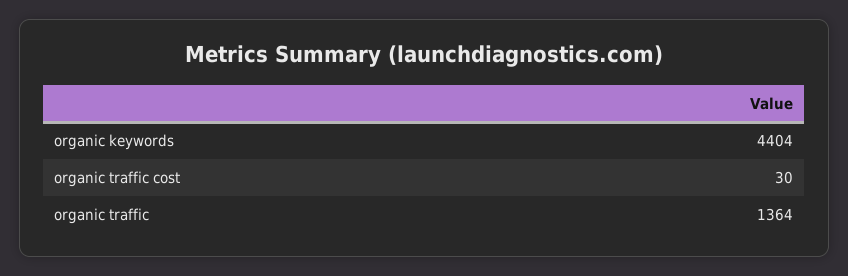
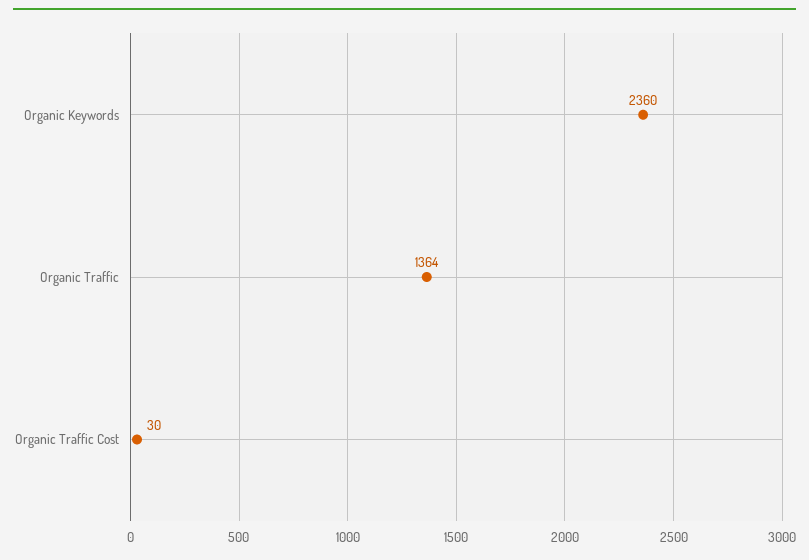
organic keywords: 4404 -> 2360

